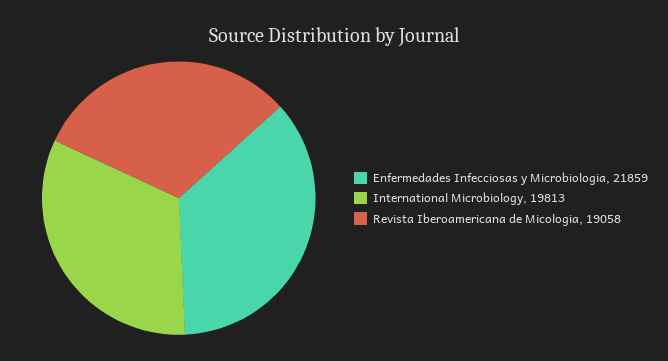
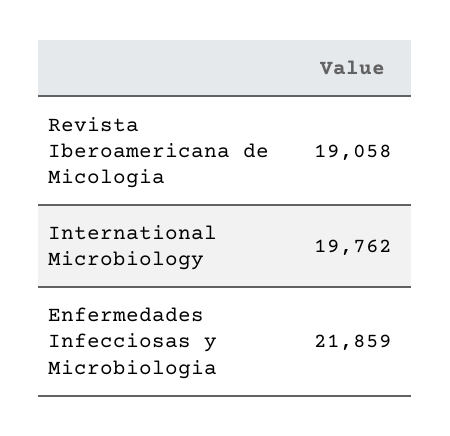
International Microbiology: 19813 -> 19762

